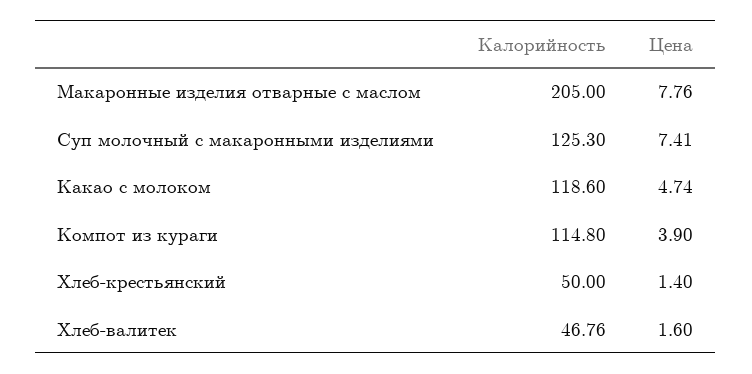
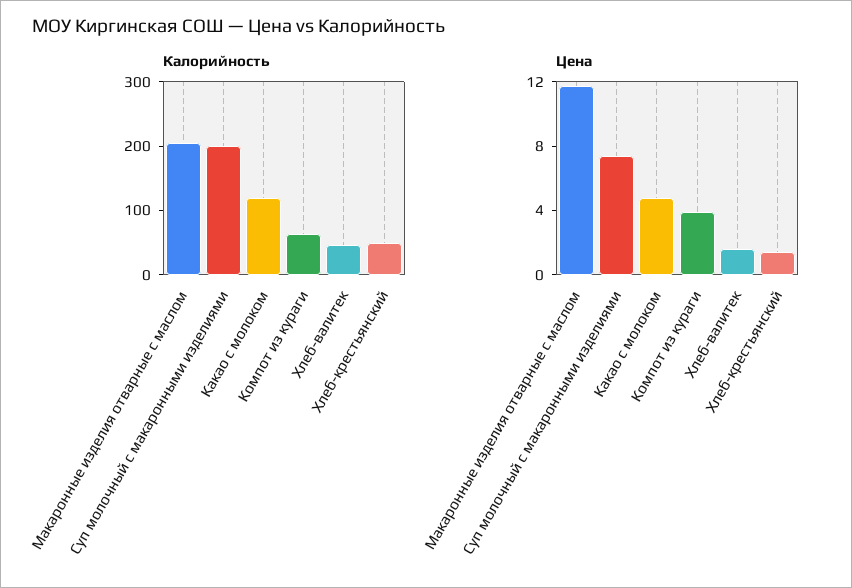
Цена, Макаронные изделия отварные с маслом: 7.76 -> 12
Калорийность, Суп молочный с макаронными изделиями: 125.3 -> 200
Калорийность, Компот из кураги: 114.8 -> 60

